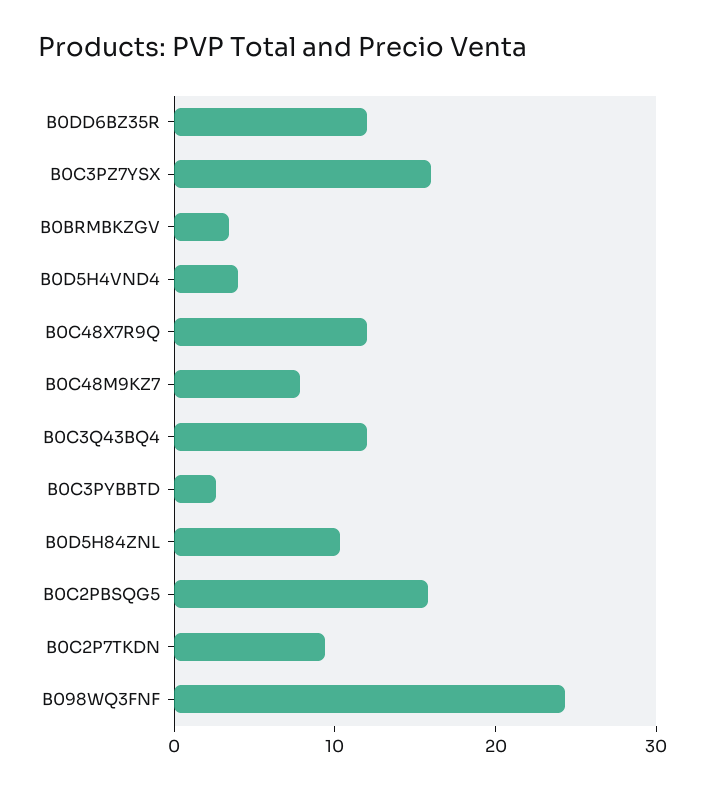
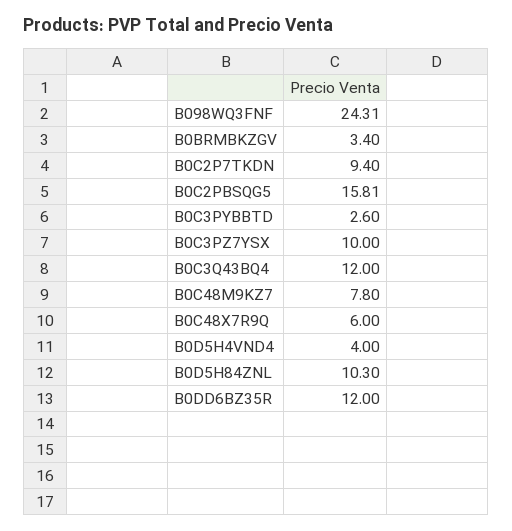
B0C3PZ7YSX: 16 -> 10
B0C48X7R9Q: 12 -> 6

